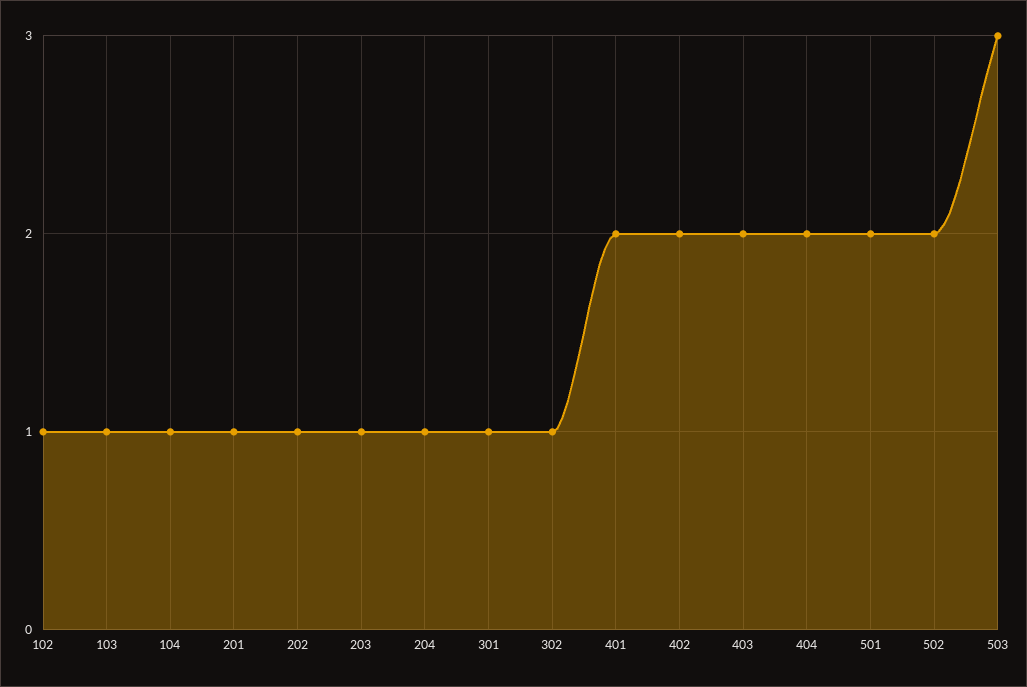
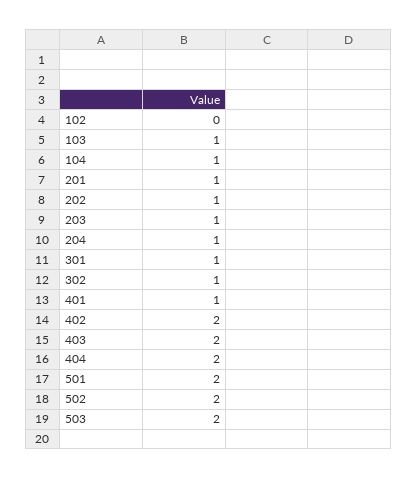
102: 1 -> 0
401: 2 -> 1
503: 3 -> 2

